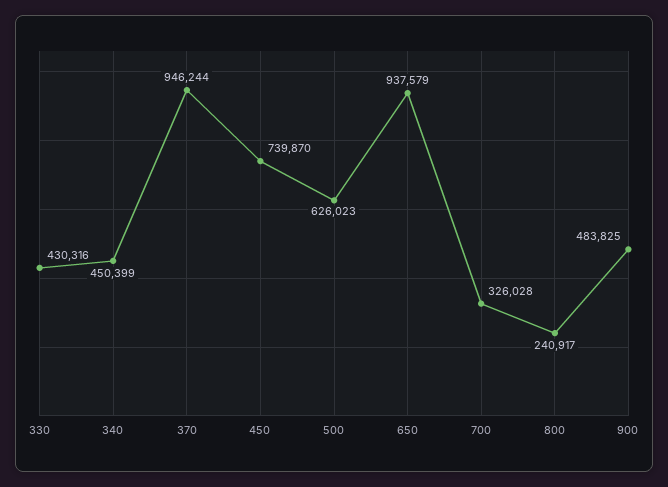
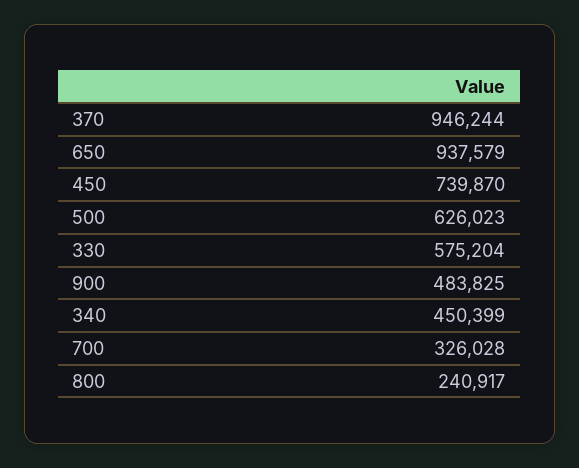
330: 430316 -> 575204

